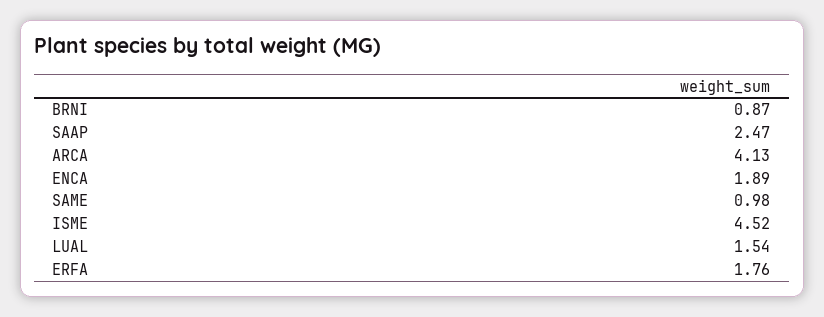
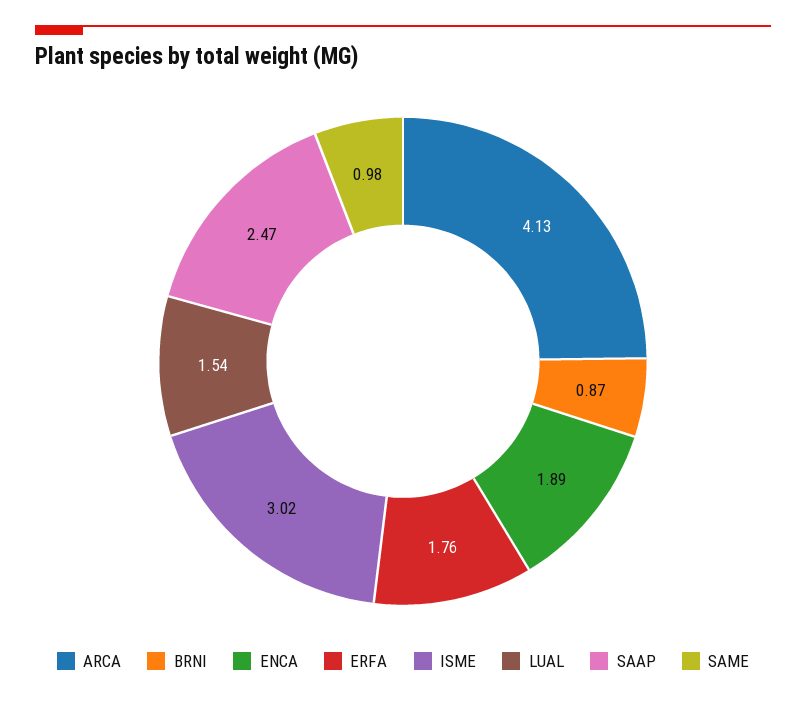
ISME: 4.52 -> 3.02

